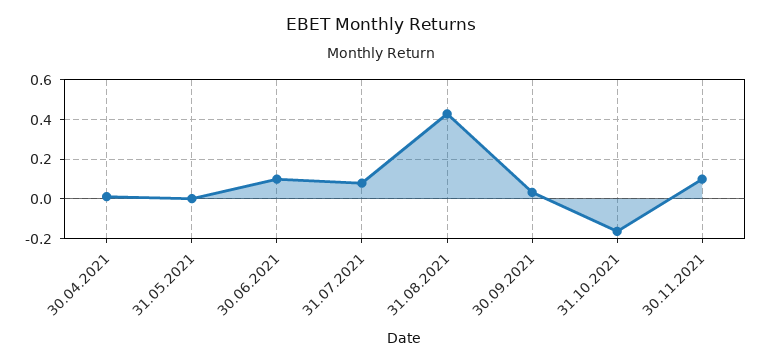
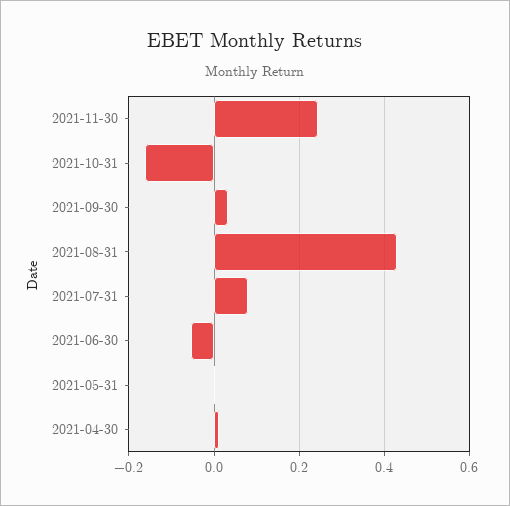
30.06.2021: 0.1 -> -0.06
30.11.2021: 0.1 -> 0.24

